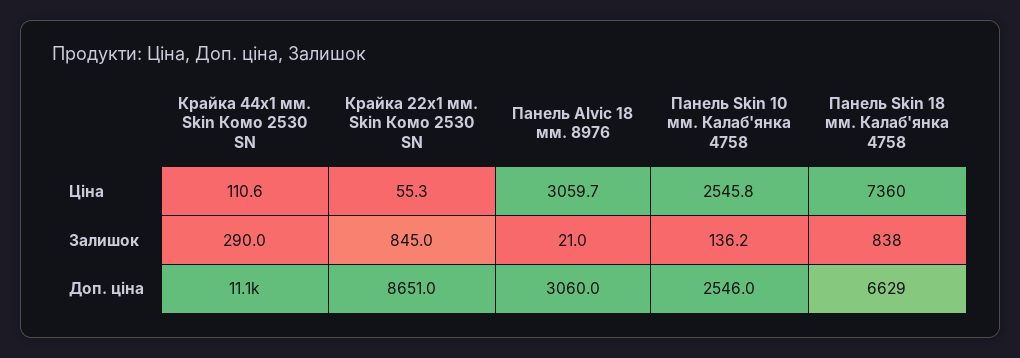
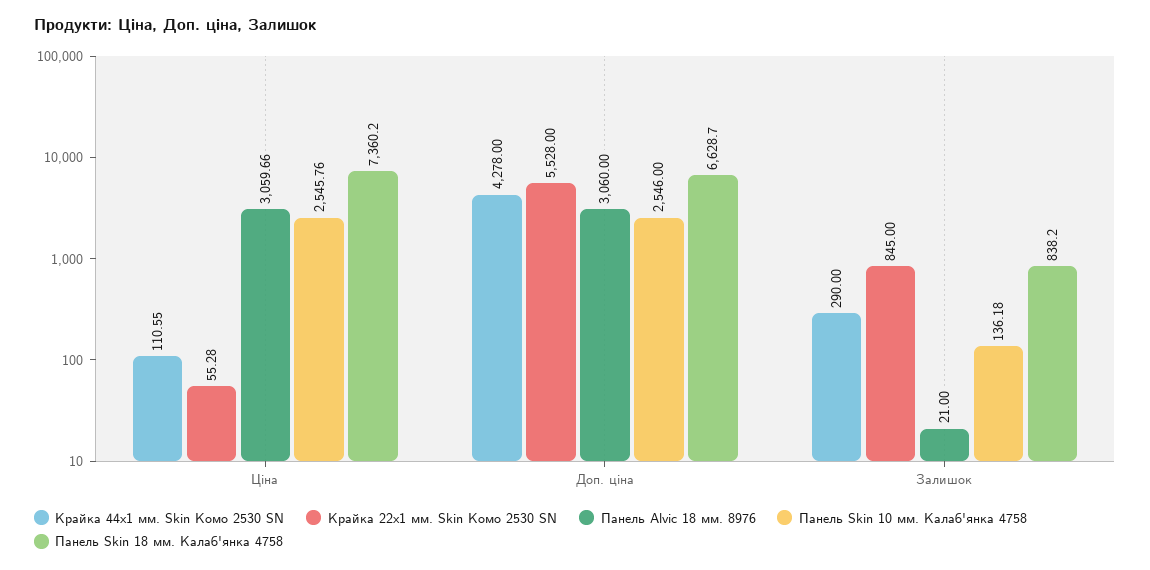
Крайка 44x1 мм. Skin Комо 2530 SN, Доп. ціна: 11100 -> 4278
Крайка 22x1 мм. Skin Комо 2530 SN, Доп. ціна: 8651 -> 5528

